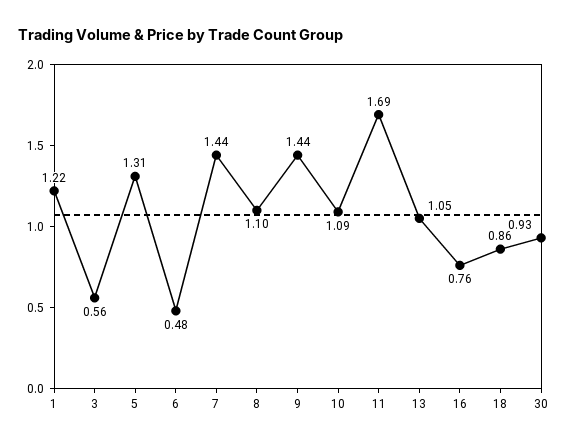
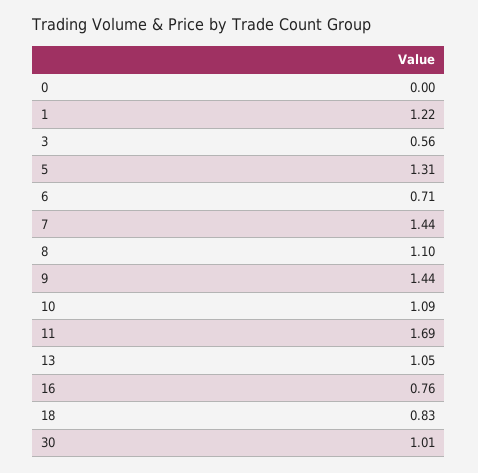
6: 0.48 -> 0.71
18: 0.86 -> 0.83
30: 0.93 -> 1.01
0: none -> 0

